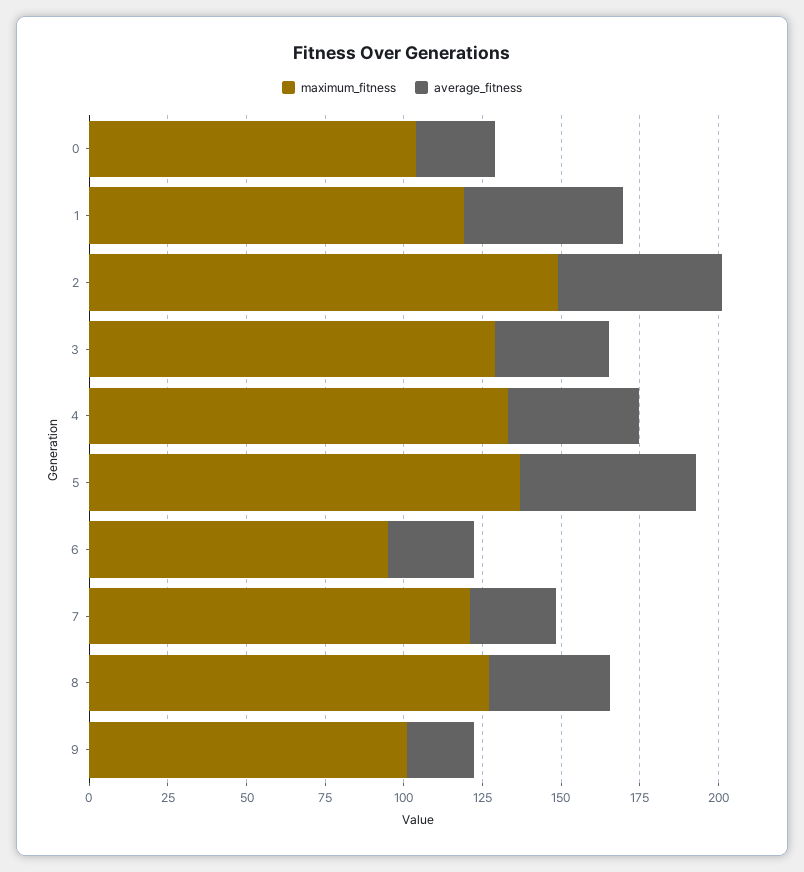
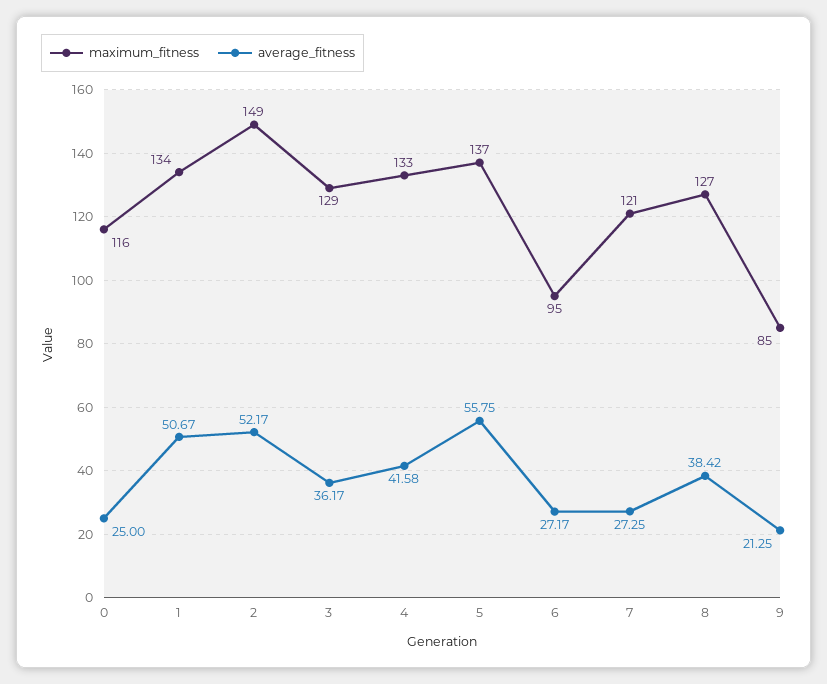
maximum_fitness, 0: 105 -> 116
maximum_fitness, 1: 120 -> 134
maximum_fitness, 9: 100 -> 85

